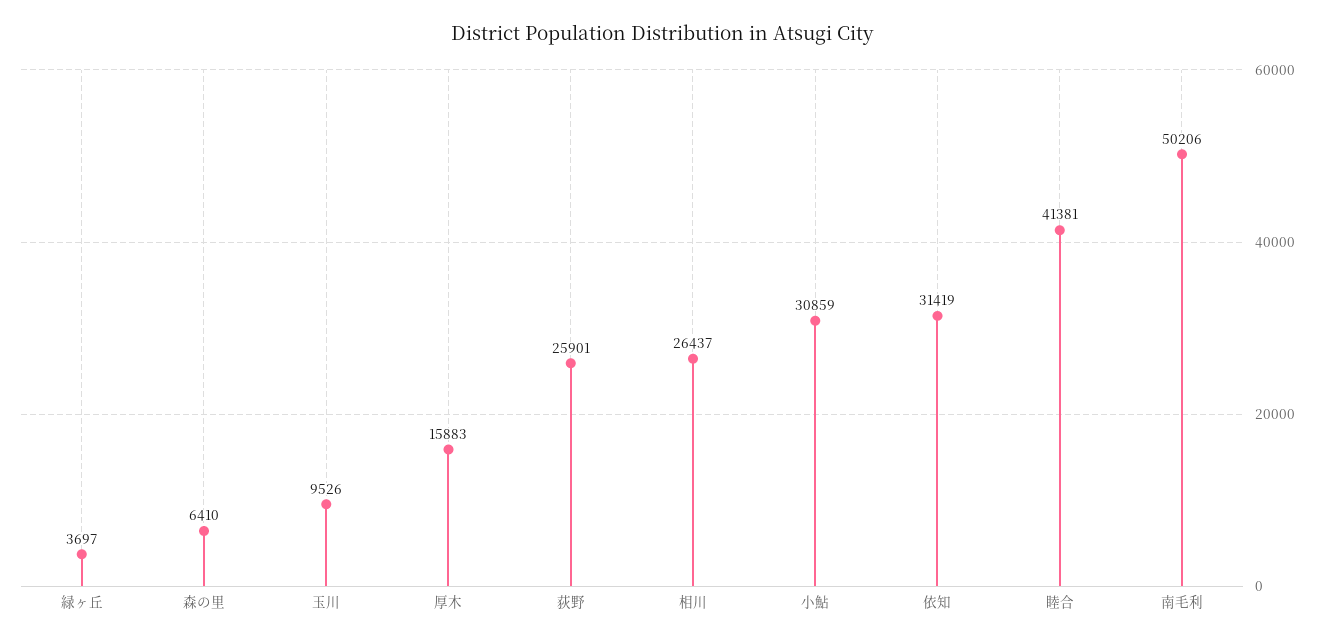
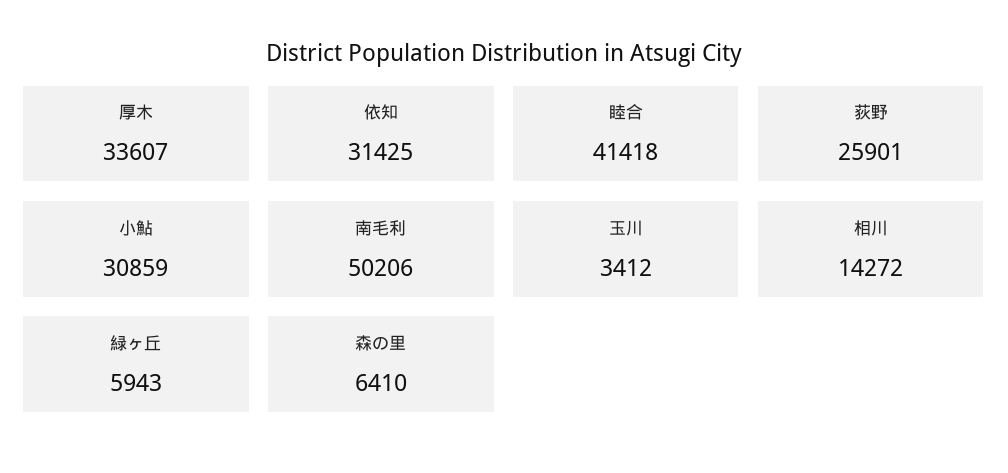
緑ヶ丘: 3697 -> 5943
玉川: 9526 -> 3412
厚木: 15883 -> 33607
相川: 26437 -> 14272
依知: 31419 -> 31425
睦合: 41381 -> 41418

